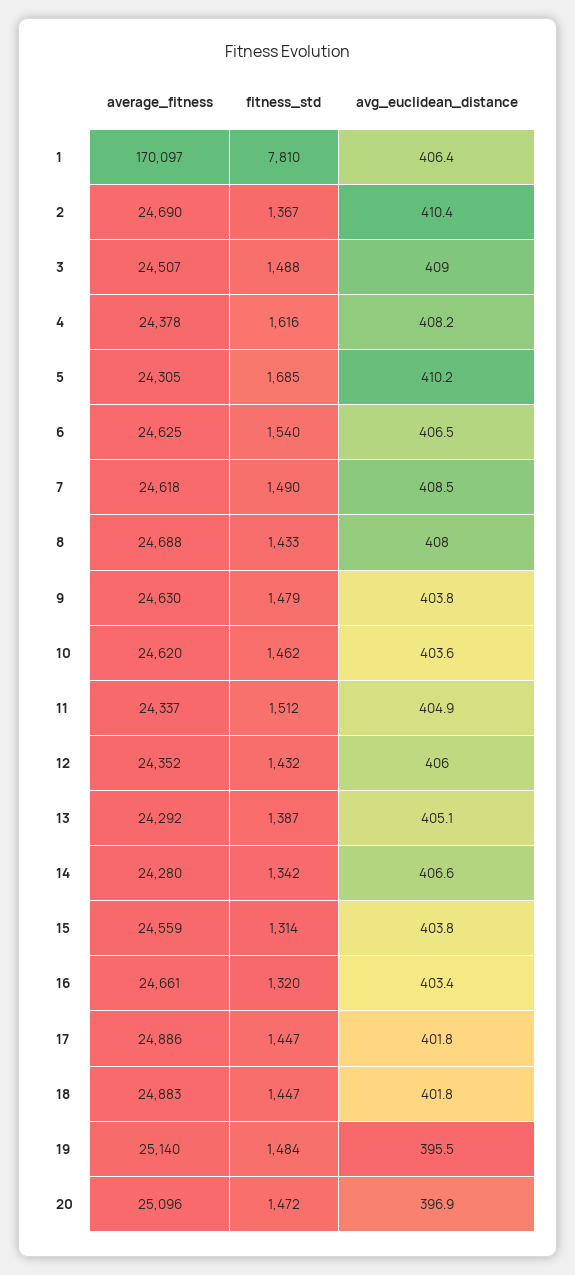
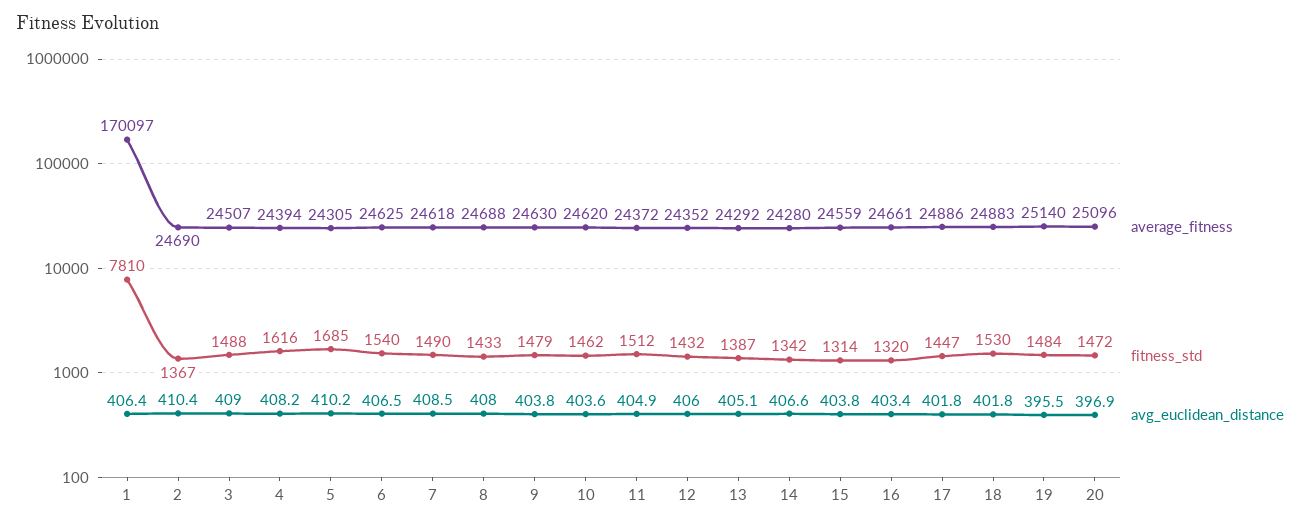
average_fitness, 4: 24378 -> 24394
average_fitness, 11: 24337 -> 24372
fitness_std, 18: 1447 -> 1530

